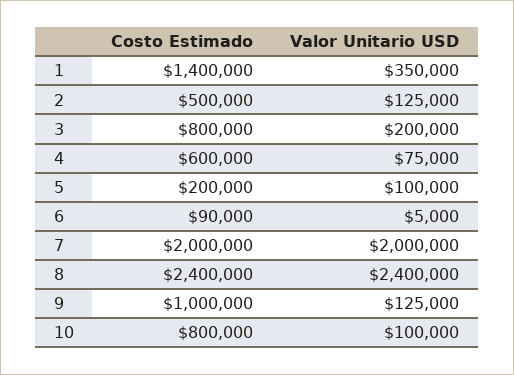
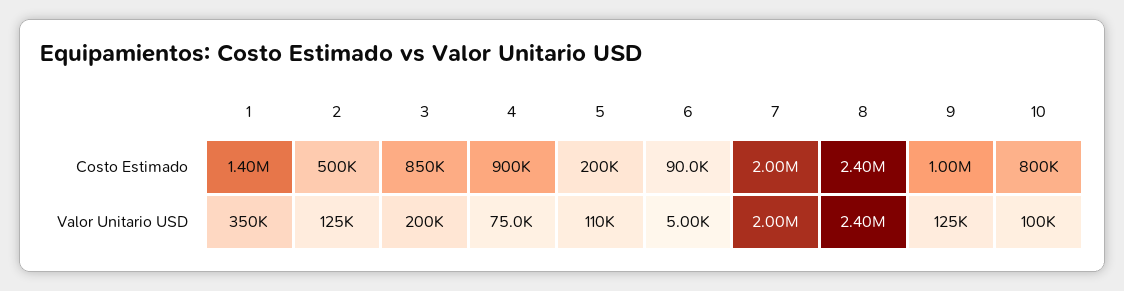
Costo Estimado, 3: 800000 -> 850000
Costo Estimado, 4: 600000 -> 900000
Valor Unitario USD, 5: 100000 -> 110000

